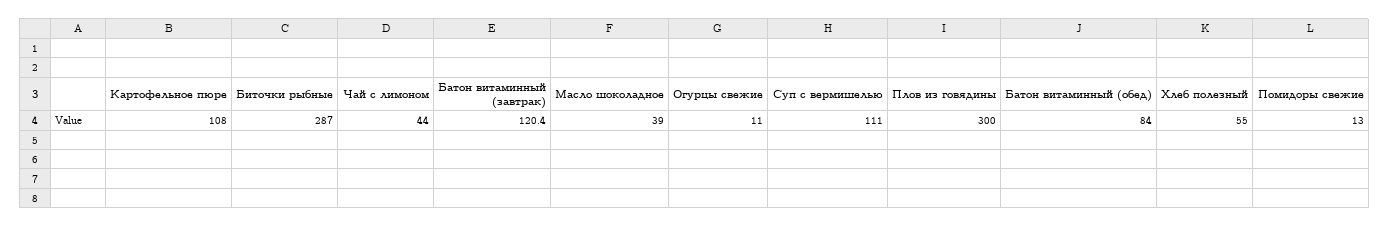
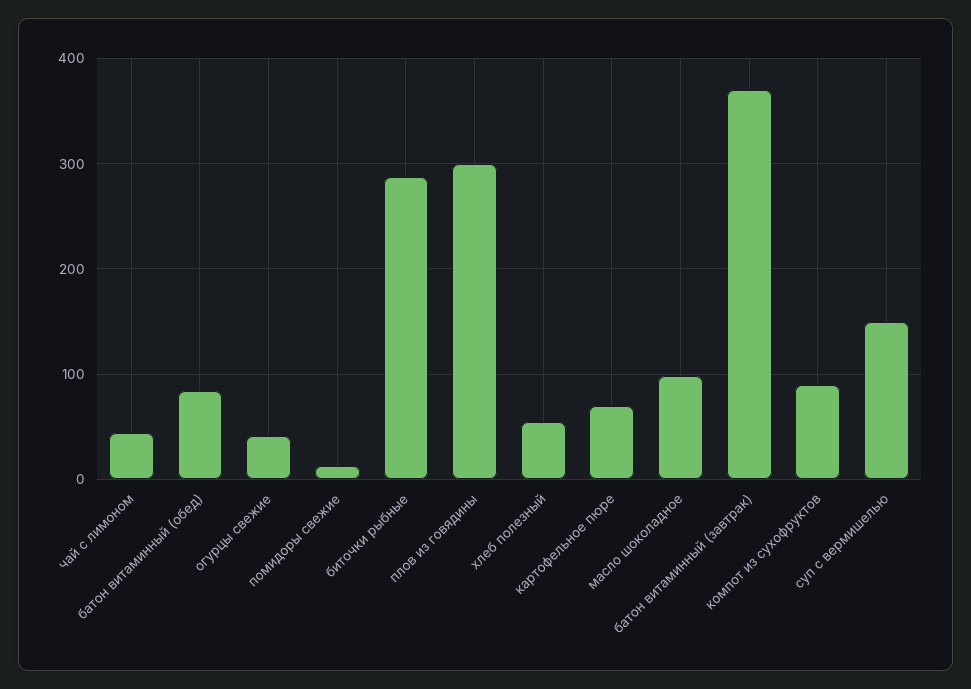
Картофельное пюре: 108 -> 70
Батон витаминный (завтрак): 120.4 -> 370
Масло шоколадное: 39 -> 100
Огурцы свежие: 11 -> 40
Суп с вермишелью: 111 -> 150
компот из сухофруктов: none -> 90

